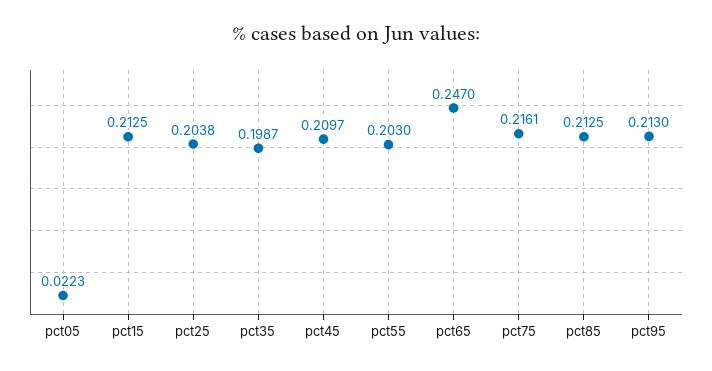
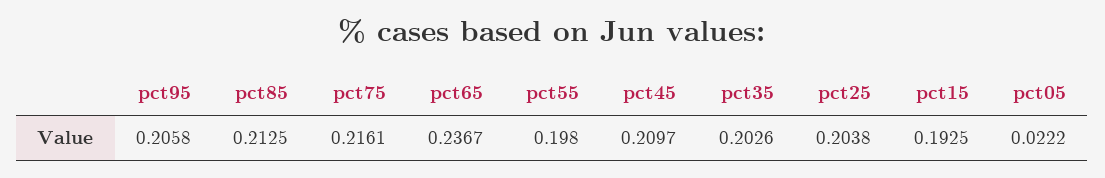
pct05: 0.0223 -> 0.0222
pct15: 0.2125 -> 0.1925
pct35: 0.1987 -> 0.2026
pct55: 0.203 -> 0.198
pct65: 0.247 -> 0.2367
pct95: 0.213 -> 0.2058

